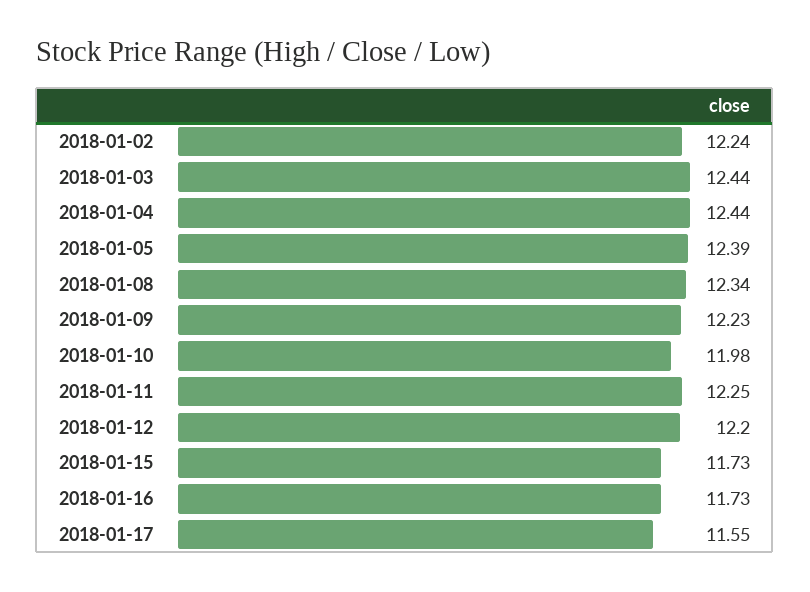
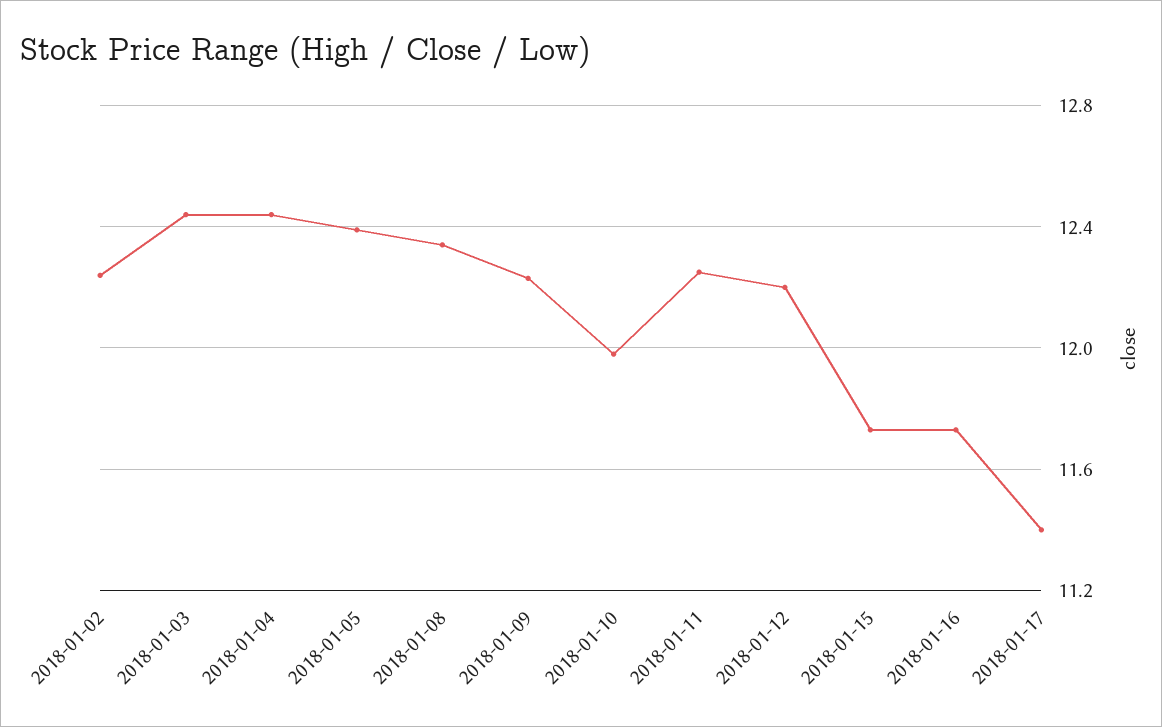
2018-01-17: 11.55 -> 11.4

